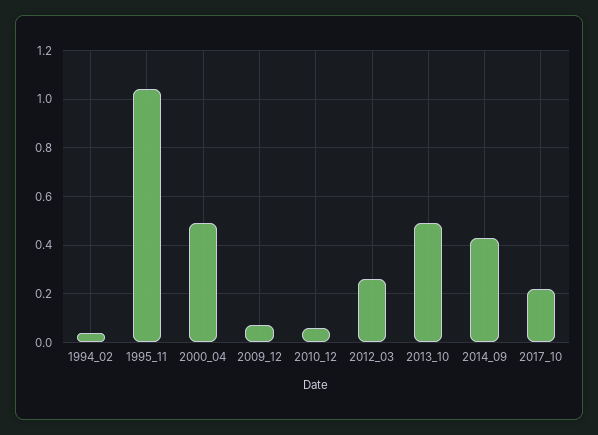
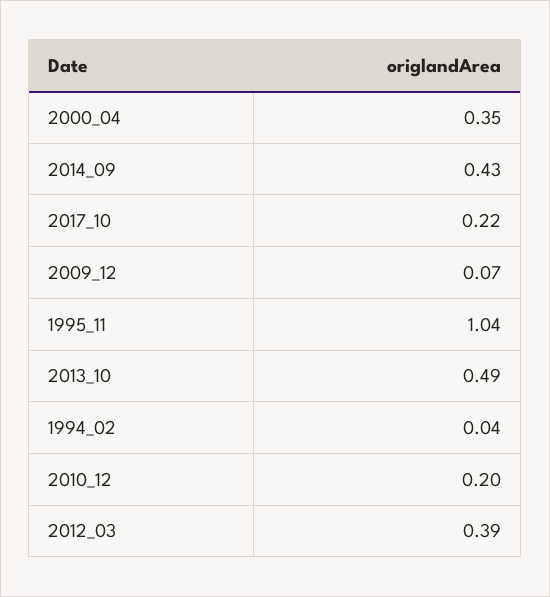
2000_04: 0.5 -> 0.35
2010_12: 0.05 -> 0.2
2012_03: 0.25 -> 0.39

